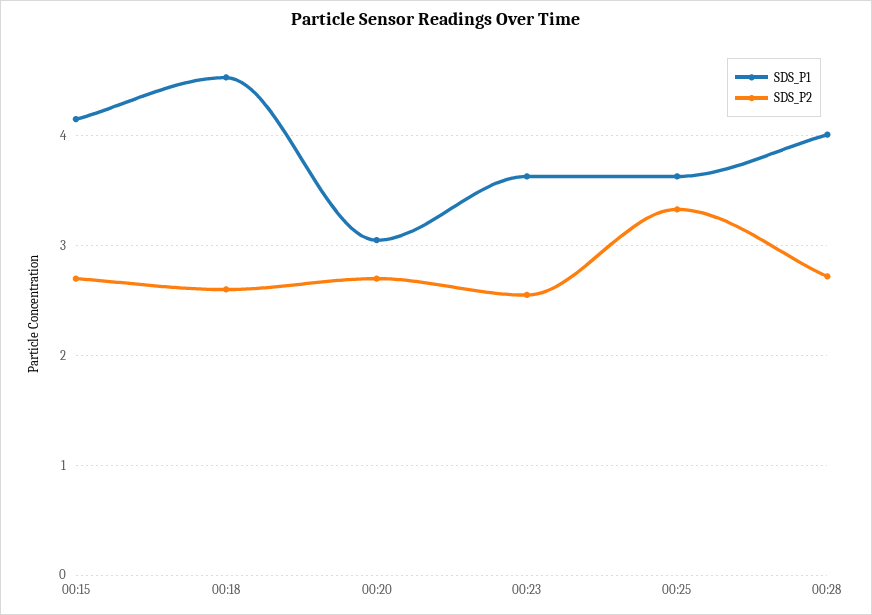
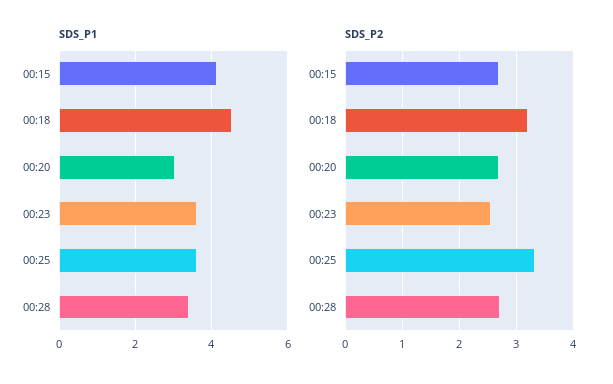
SDS_P2, 00:18: 2.6 -> 3.2
SDS_P1, 00:28: 4 -> 3.4

